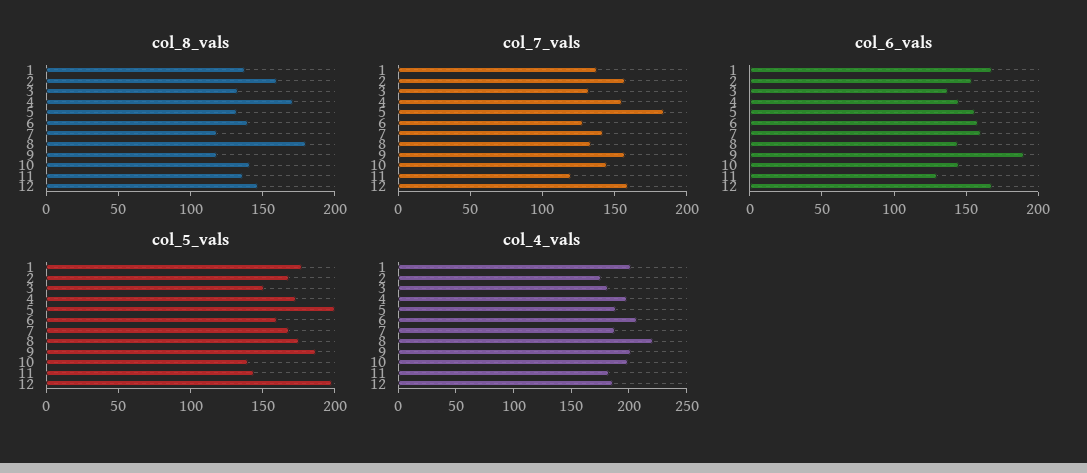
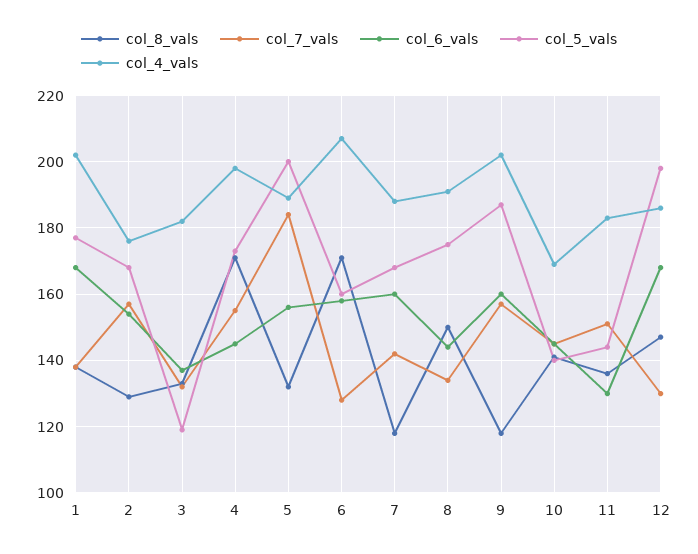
col_8_vals, 2: 160 -> 130
col_8_vals, 6: 140 -> 170
col_8_vals, 8: 180 -> 150
col_7_vals, 11: 120 -> 150
col_7_vals, 12: 160 -> 130
col_6_vals, 9: 190 -> 160
col_5_vals, 3: 150 -> 120
col_4_vals, 8: 220 -> 190
col_4_vals, 10: 200 -> 170

